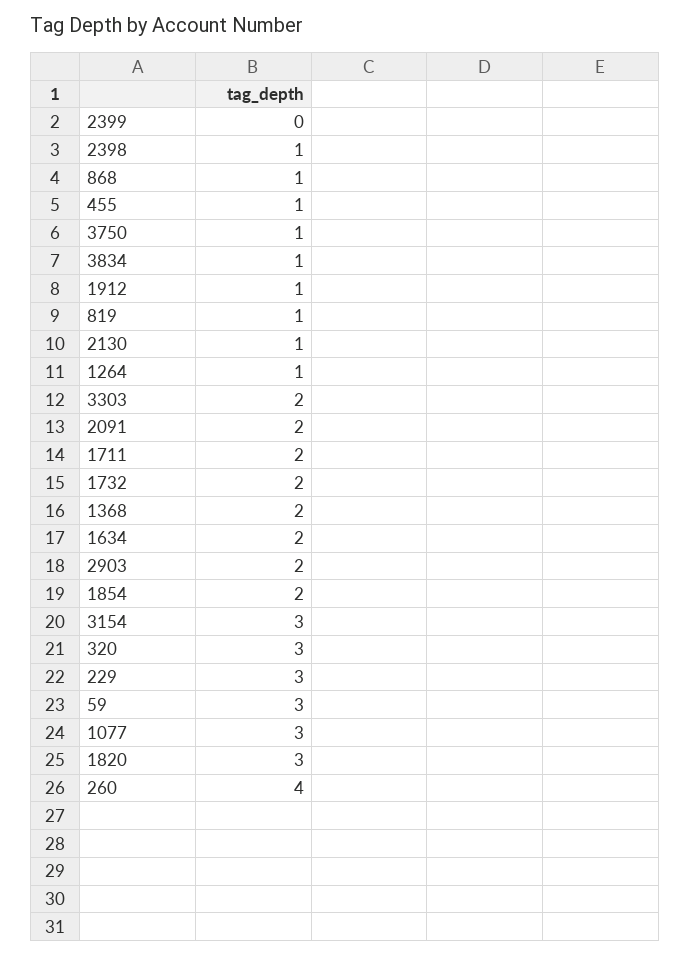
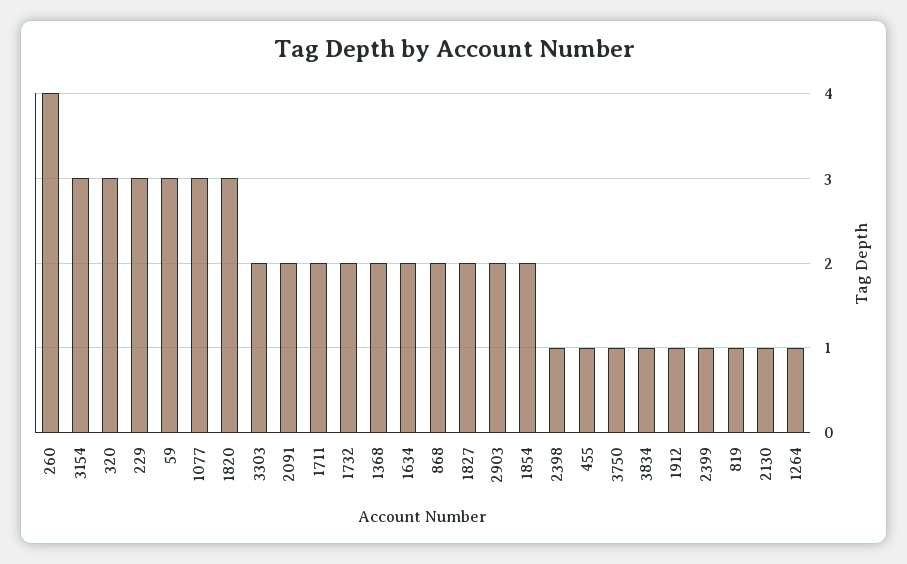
2399: 0 -> 1
868: 1 -> 2
1827: none -> 2

